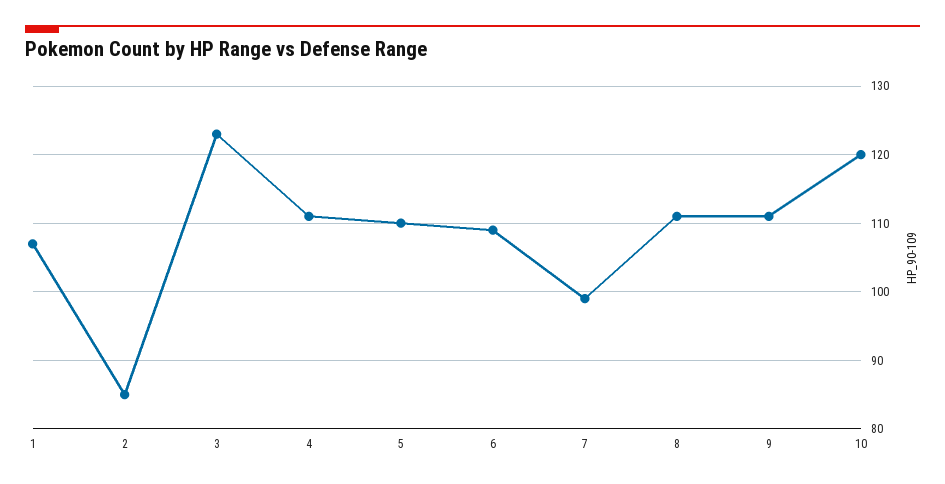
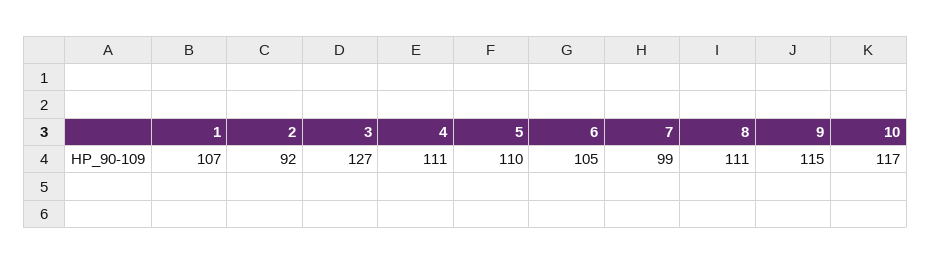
2: 85 -> 92
3: 123 -> 127
6: 109 -> 105
9: 111 -> 115
10: 120 -> 117

